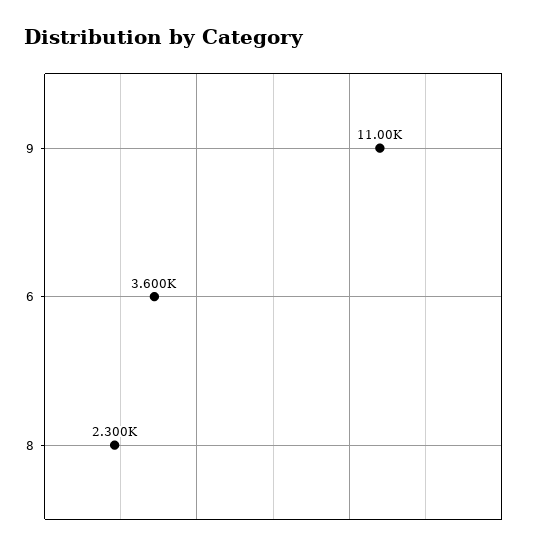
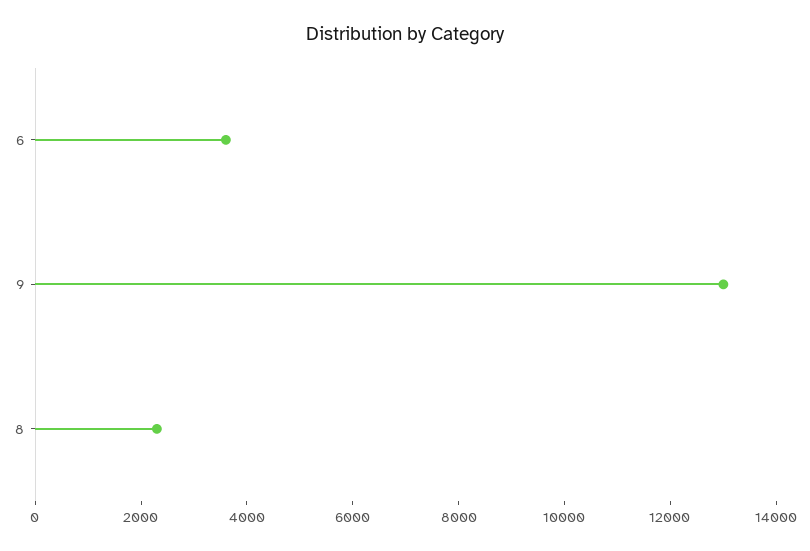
9: 11000 -> 13000

